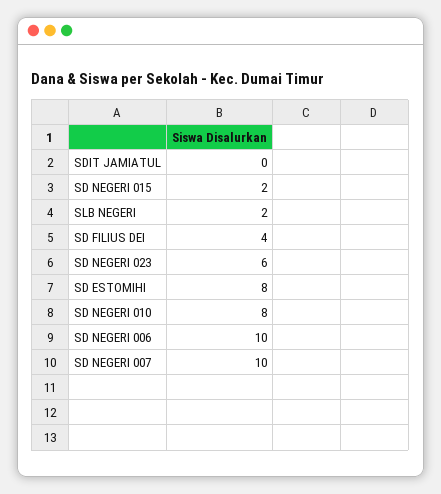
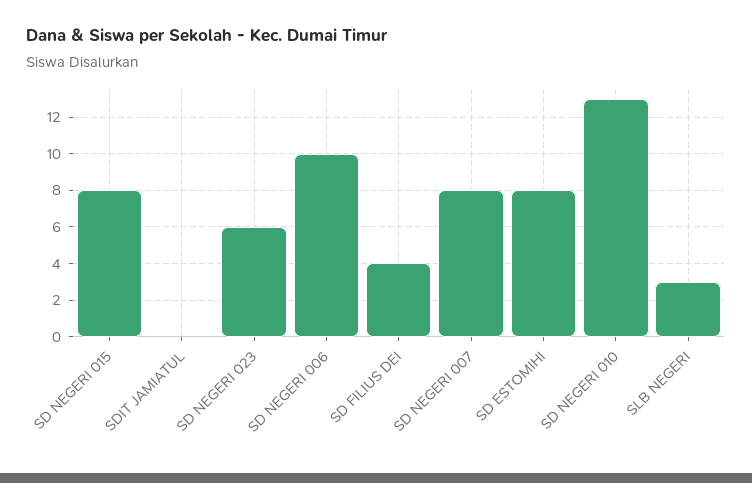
SD NEGERI 015: 2 -> 8
SLB NEGERI: 2 -> 3
SD NEGERI 010: 8 -> 13
SD NEGERI 007: 10 -> 8

